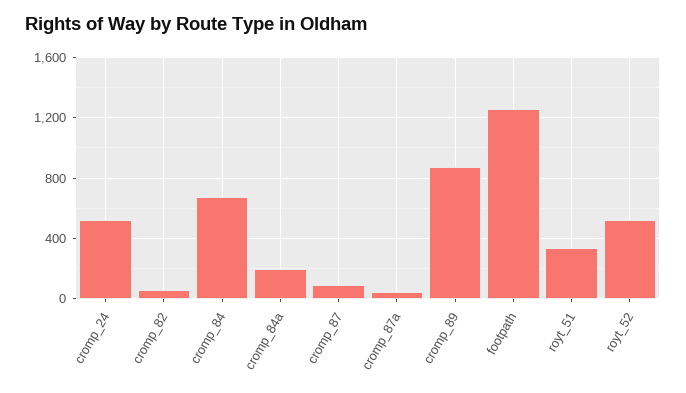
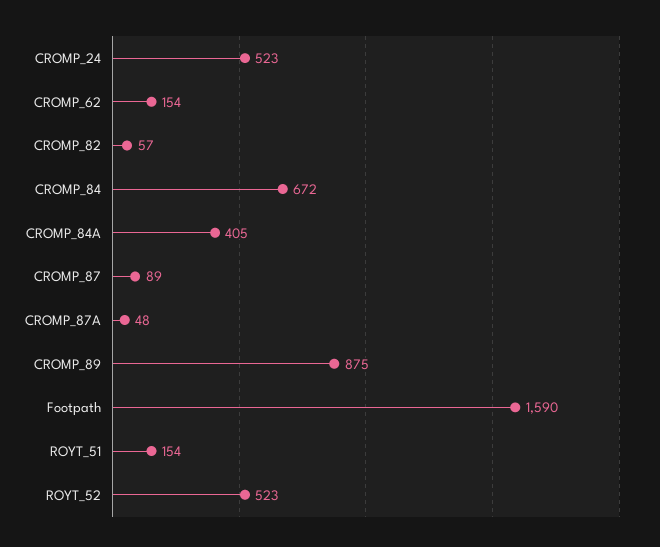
cromp_84a: 200 -> 405
footpath: 1250 -> 1590
royt_51: 350 -> 154
CROMP_62: none -> 154

